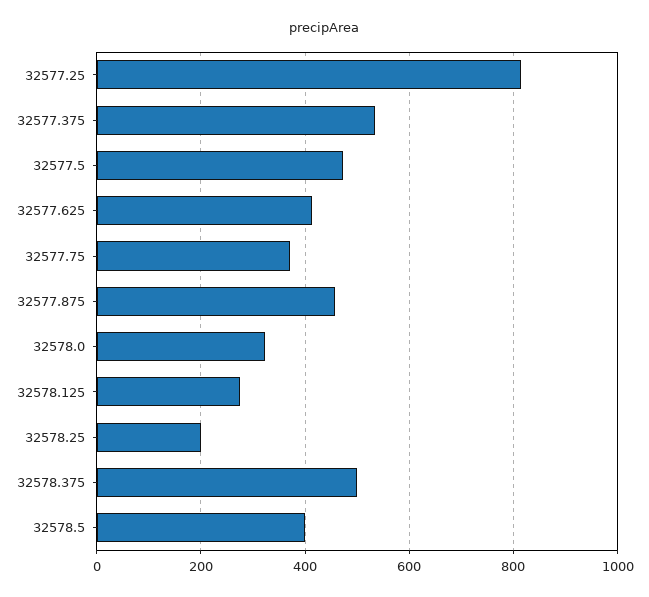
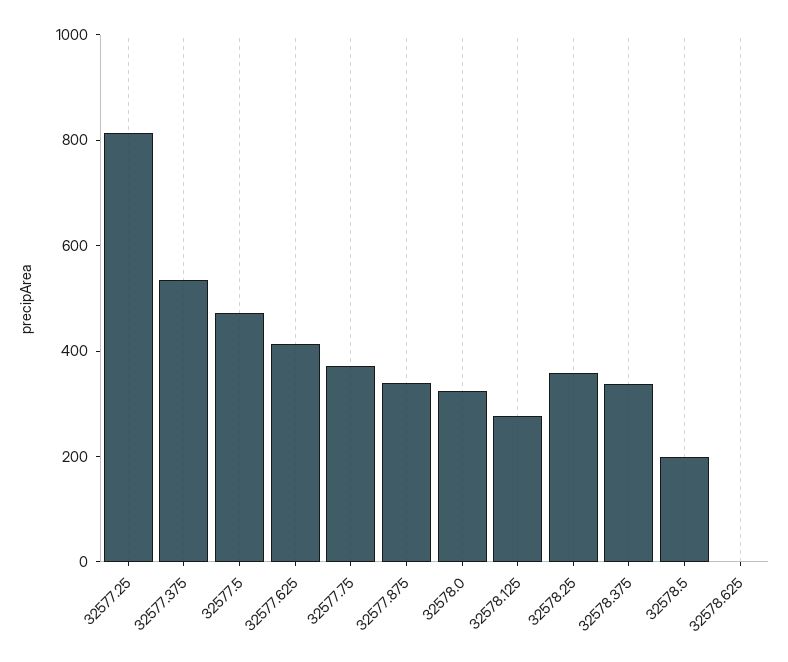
32577.875: 460 -> 350
32578.25: 200 -> 350
32578.375: 500 -> 350
32578.5: 400 -> 200
32578.625: none -> 0

